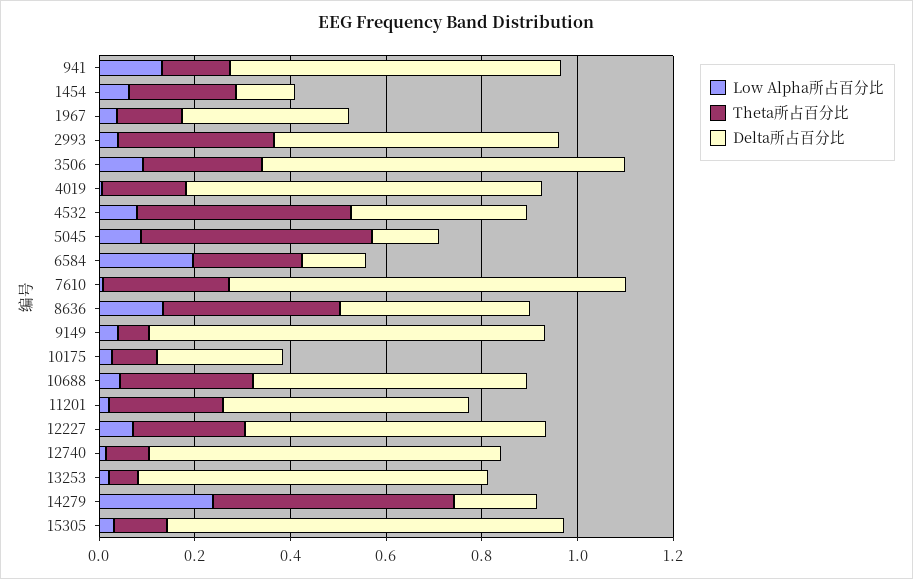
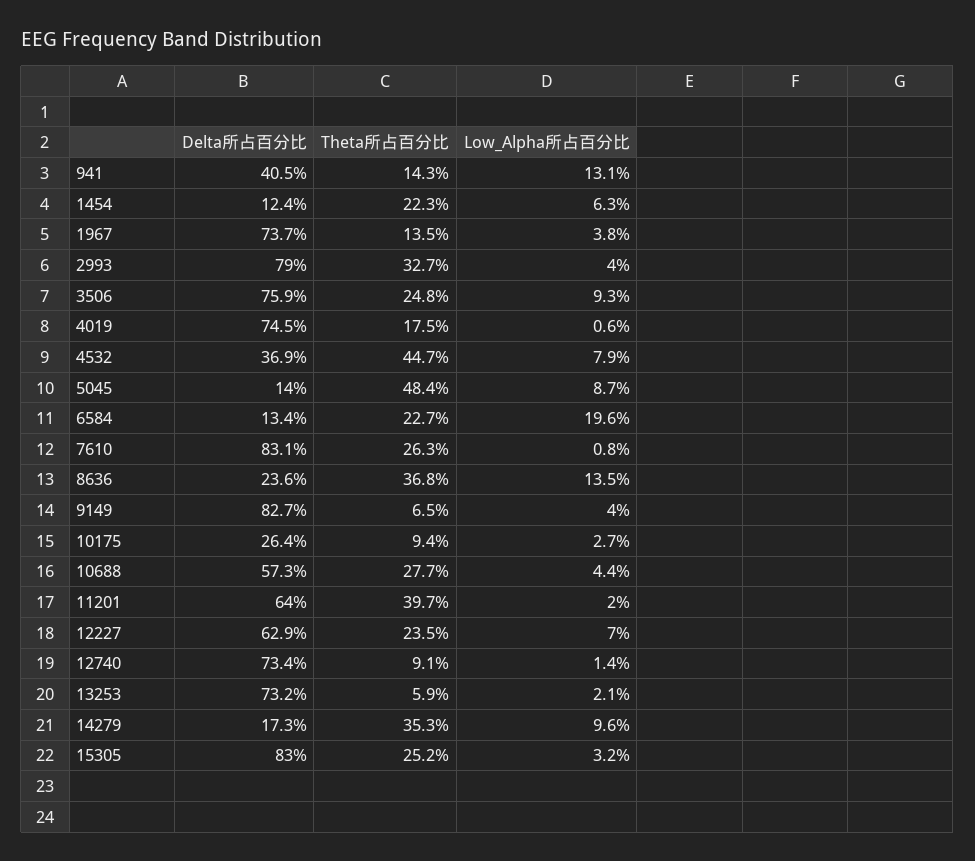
Delta所占百分比, 941: 0.7 -> 0.405
Delta所占百分比, 1967: 0.35 -> 0.737
Delta所占百分比, 2993: 0.6 -> 0.79
Delta所占百分比, 8636: 0.4 -> 0.236
Theta所占百分比, 11201: 0.25 -> 0.397
Delta所占百分比, 11201: 0.5 -> 0.64
Low Alpha所占百分比, 14279: 0.25 -> 0.096
Theta所占百分比, 14279: 0.5 -> 0.353
Theta所占百分比, 15305: 0.1 -> 0.252

